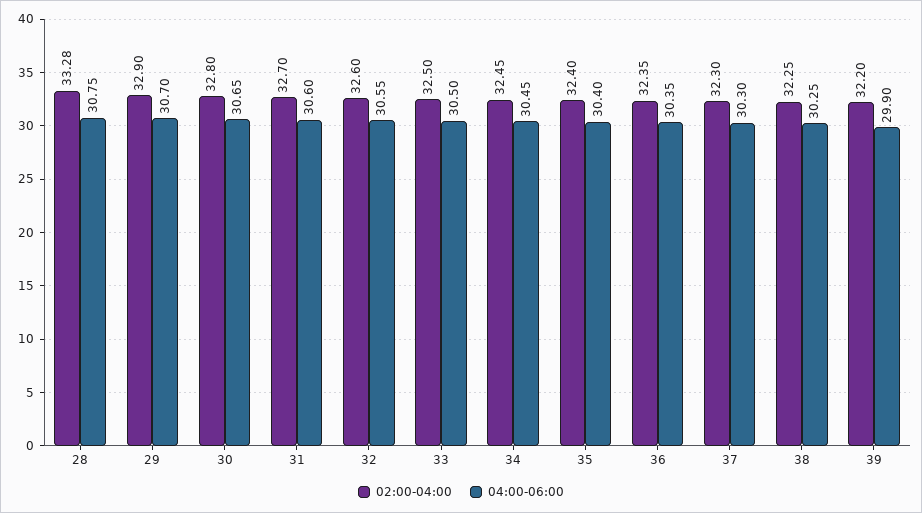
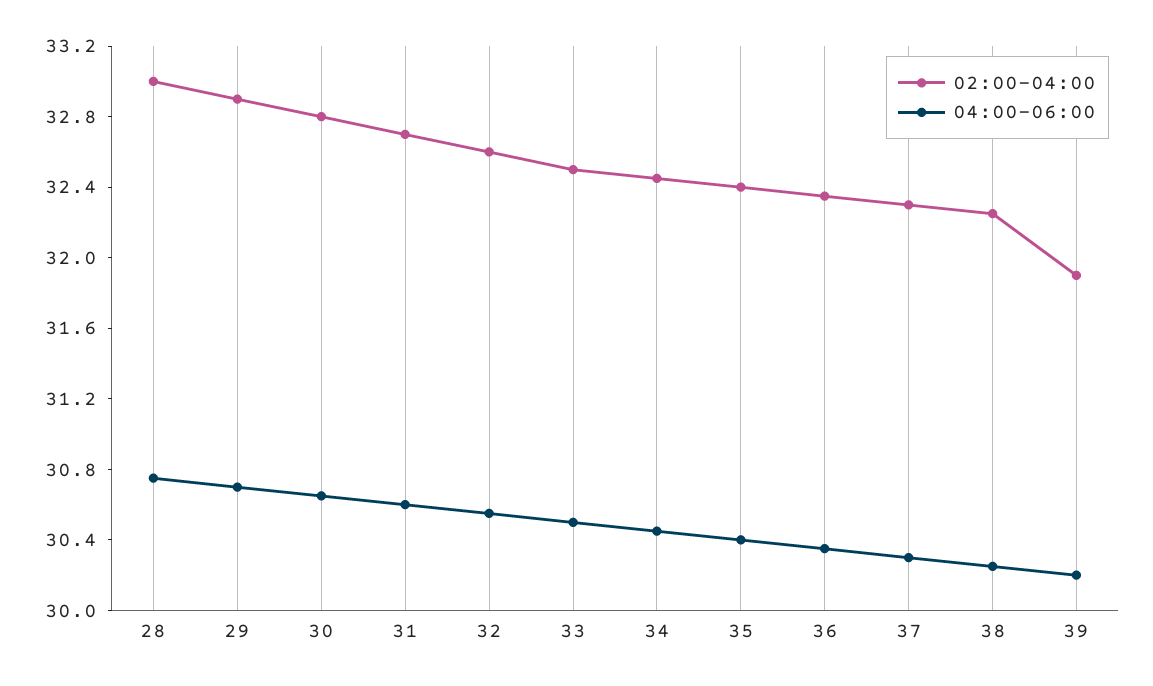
02:00-04:00, 28: 33.28 -> 33
02:00-04:00, 39: 32.2 -> 31.9
04:00-06:00, 39: 29.9 -> 30.2

